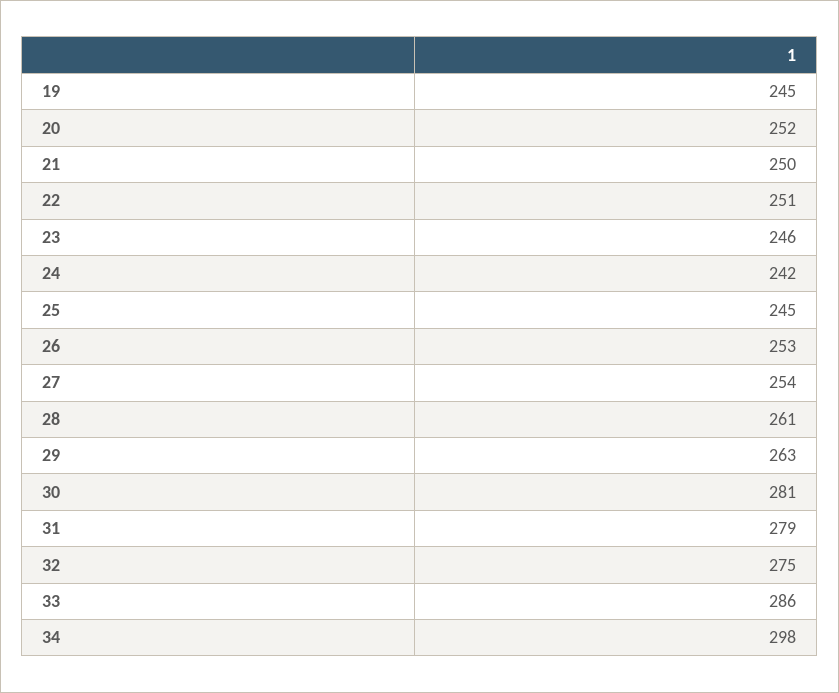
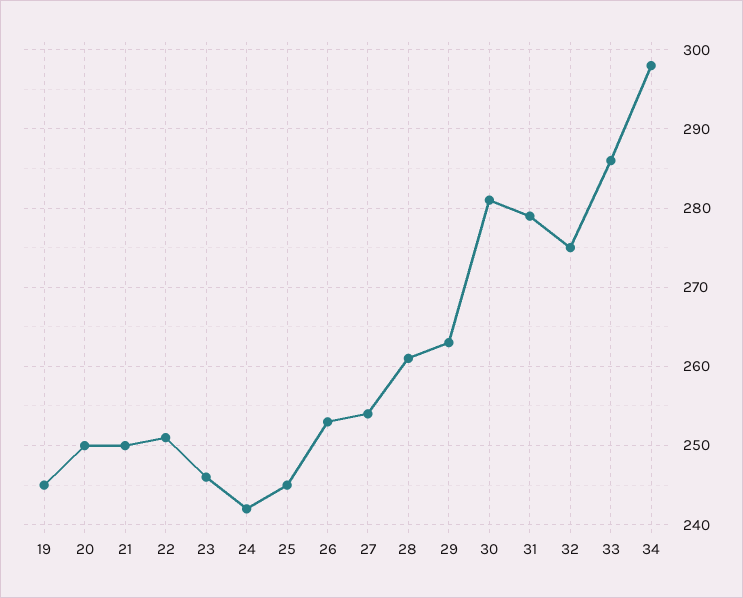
20: 252 -> 250

